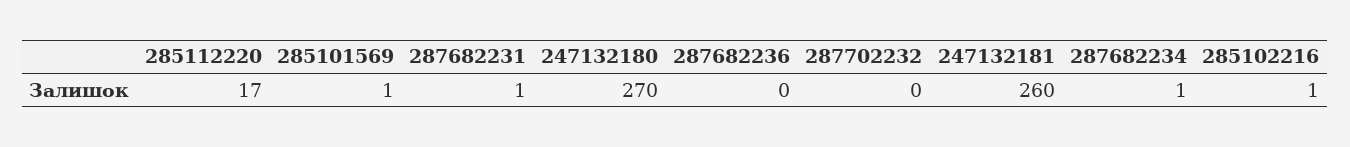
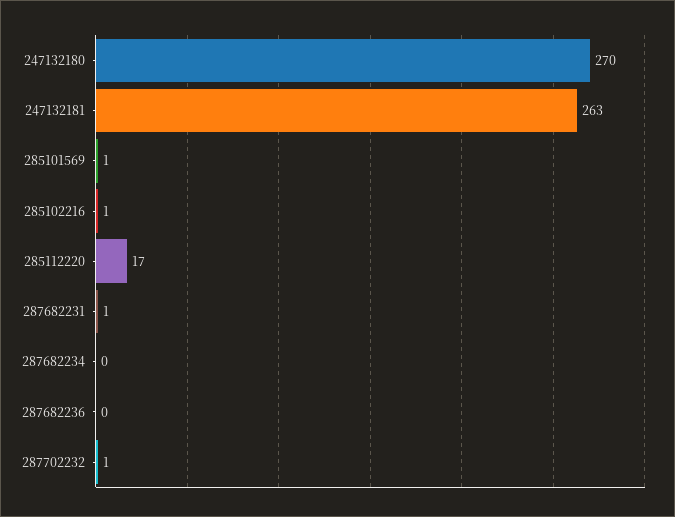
287702232: 0 -> 1
247132181: 260 -> 263
287682234: 1 -> 0

